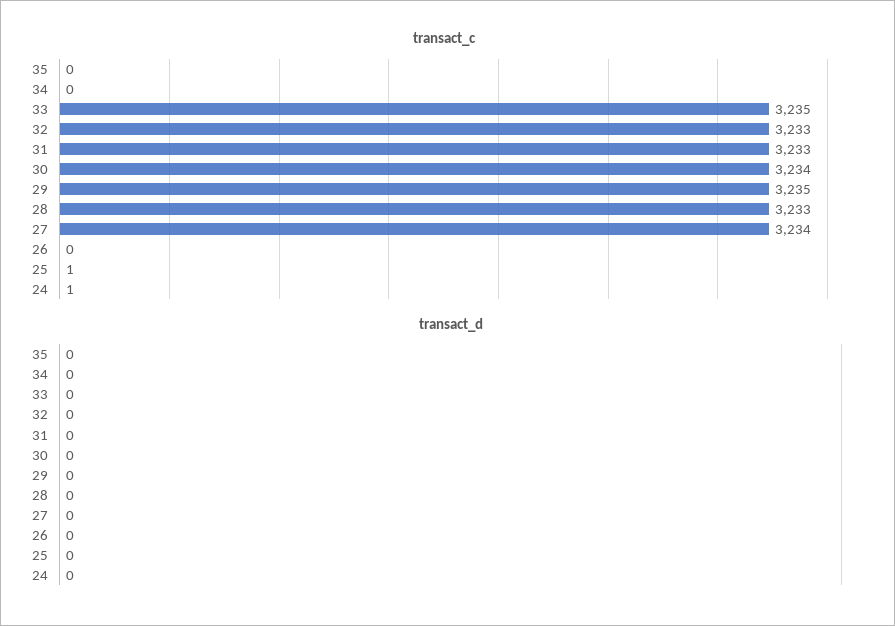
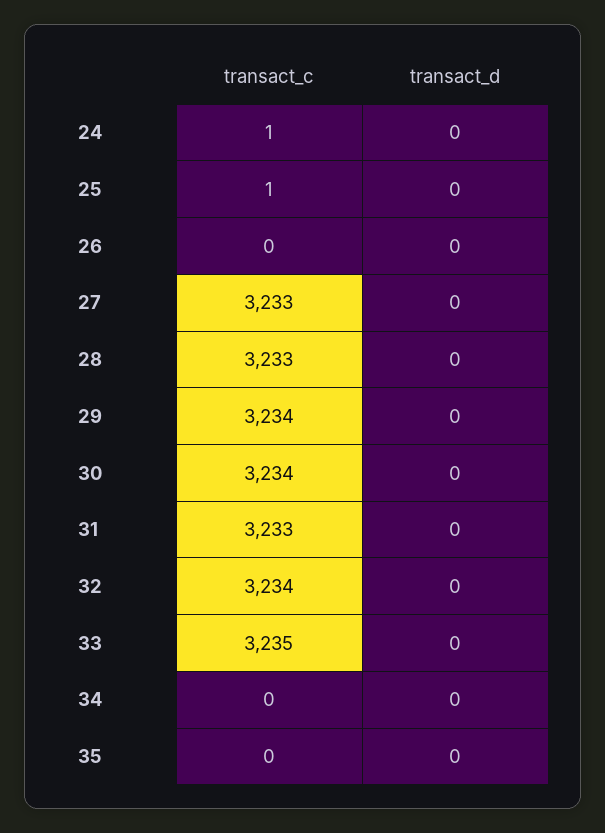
transact_c, 32: 3233 -> 3234
transact_c, 29: 3235 -> 3234
transact_c, 27: 3234 -> 3233

